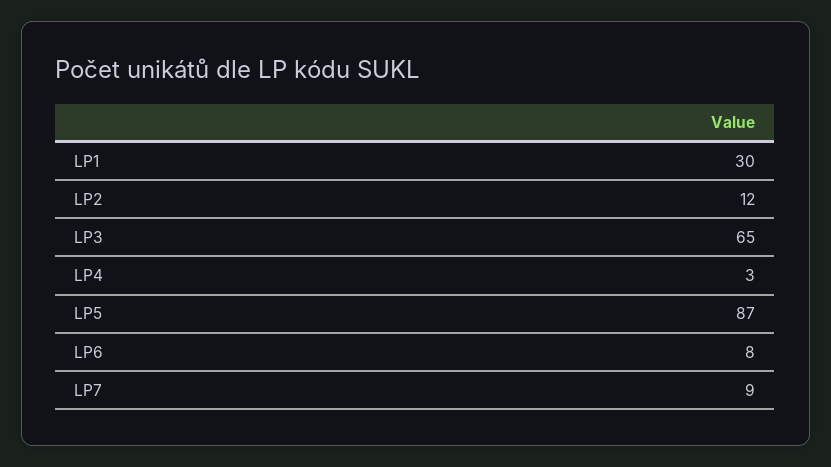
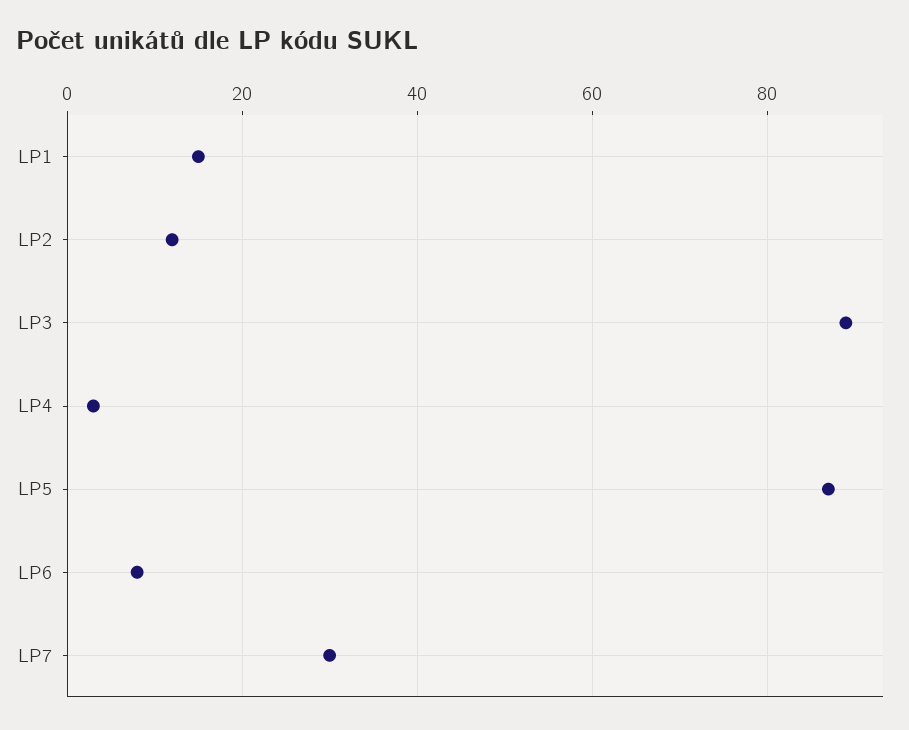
LP1: 30 -> 15
LP3: 65 -> 90
LP7: 9 -> 30

